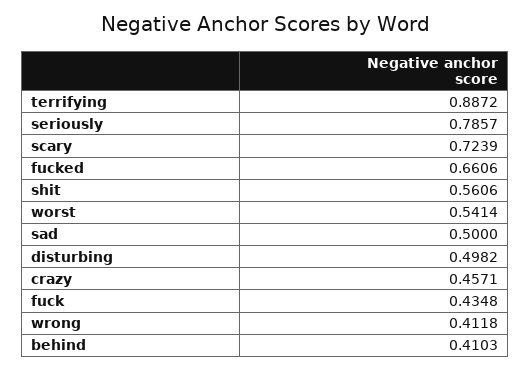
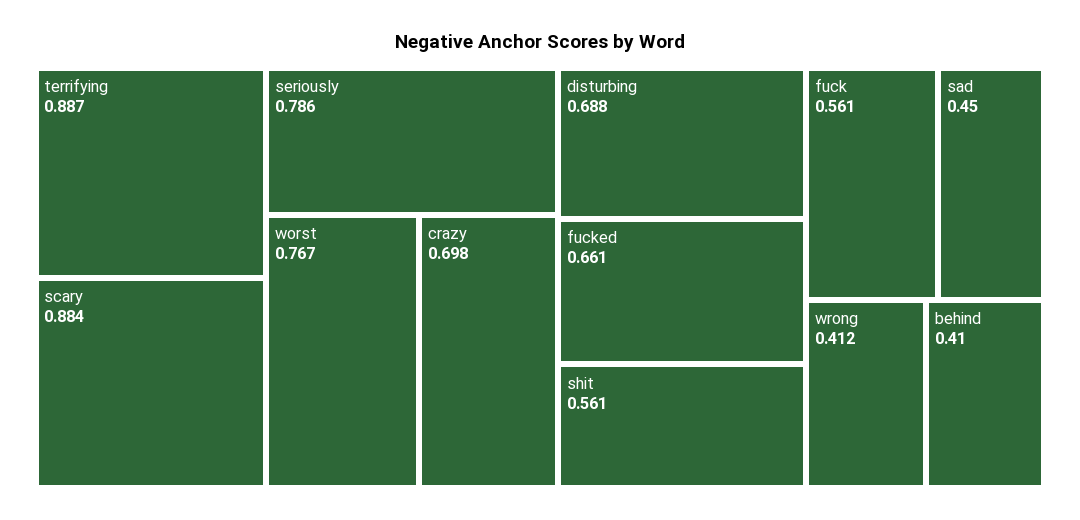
scary: 0.7239 -> 0.884
worst: 0.5414 -> 0.767
sad: 0.5 -> 0.45
disturbing: 0.4982 -> 0.688
crazy: 0.4571 -> 0.698
fuck: 0.4348 -> 0.561

